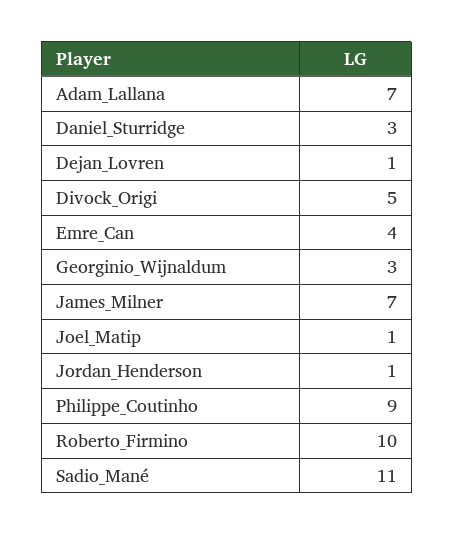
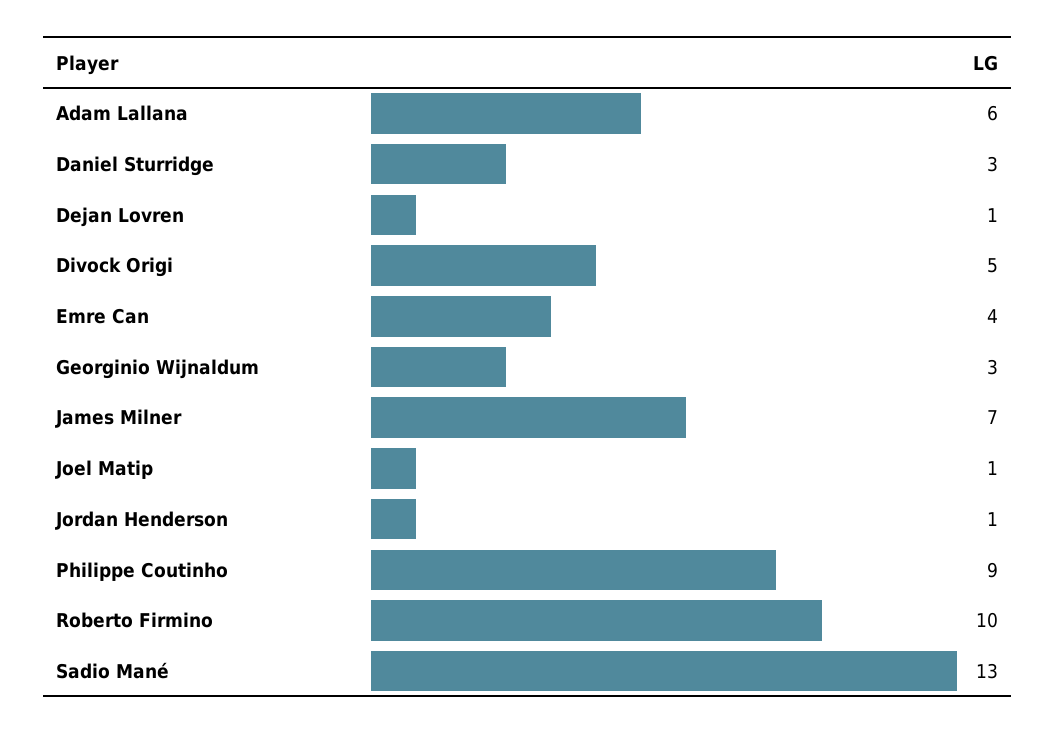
Adam_Lallana: 7 -> 6
Sadio_Mané: 11 -> 13

